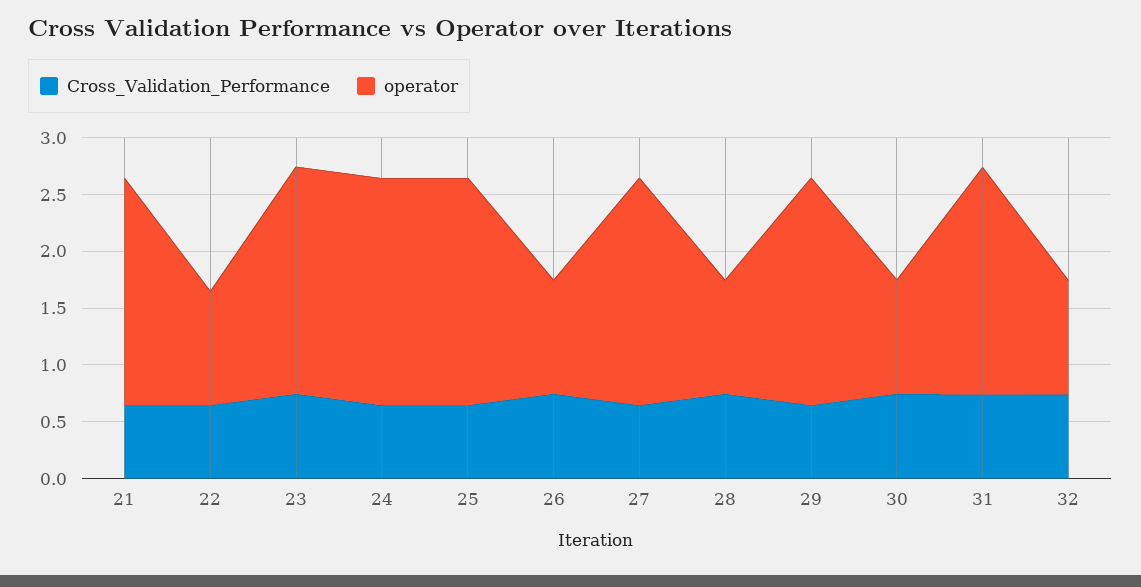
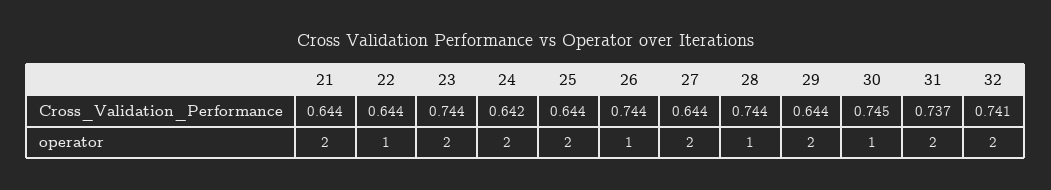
operator, 32: 1 -> 2

